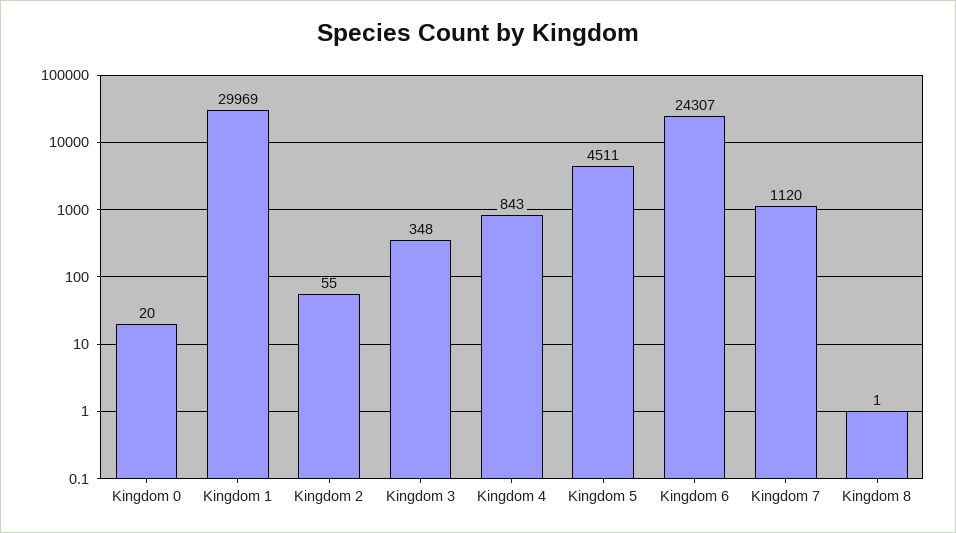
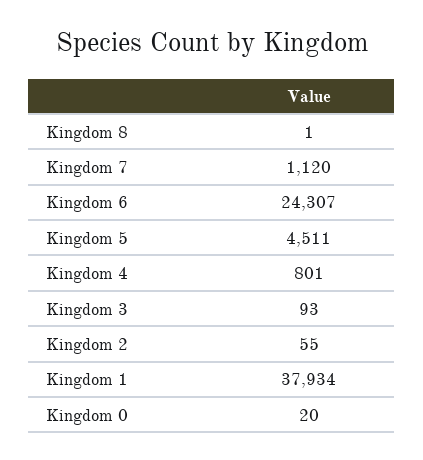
Kingdom 1: 29969 -> 37934
Kingdom 3: 348 -> 93
Kingdom 4: 843 -> 801

